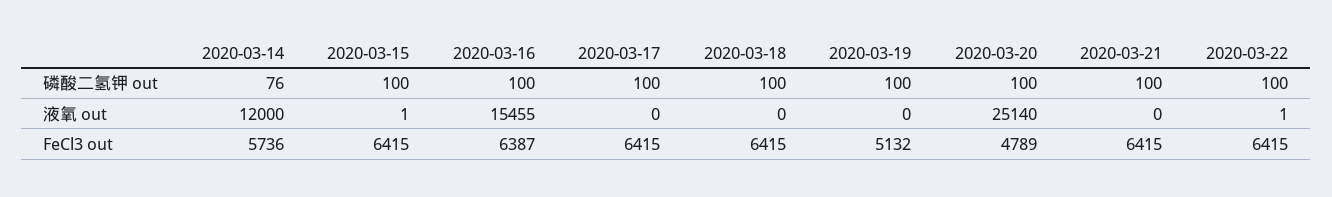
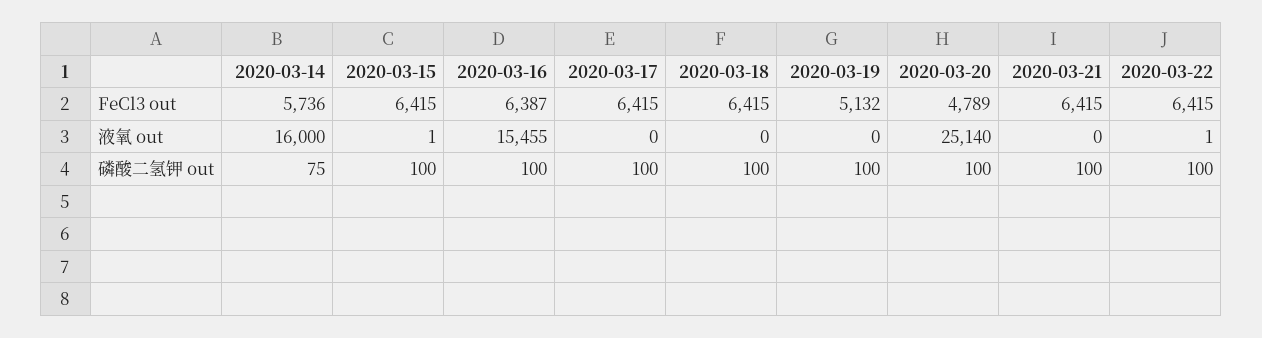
2020-03-14, 磷酸二氢钾 out: 76 -> 75
2020-03-14, 液氧 out: 12000 -> 16000

